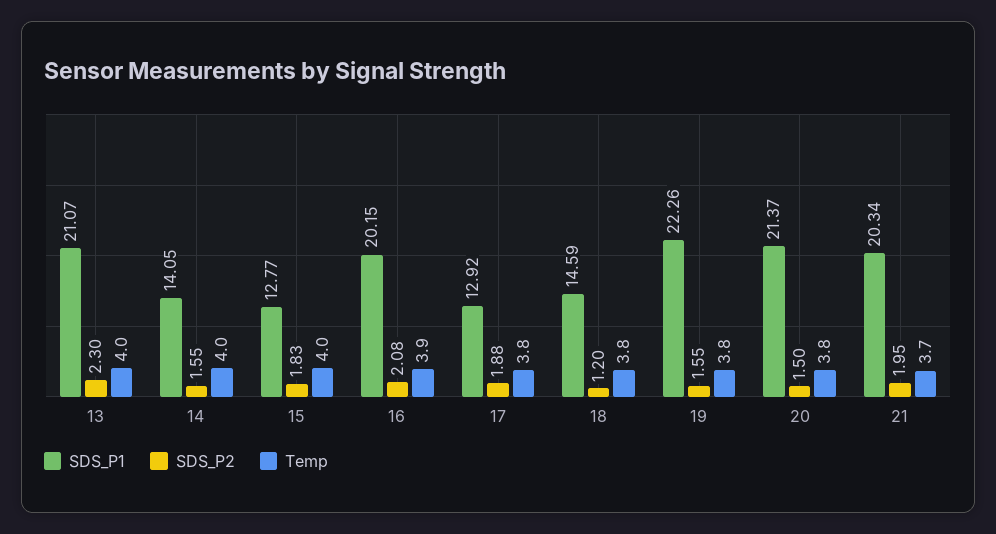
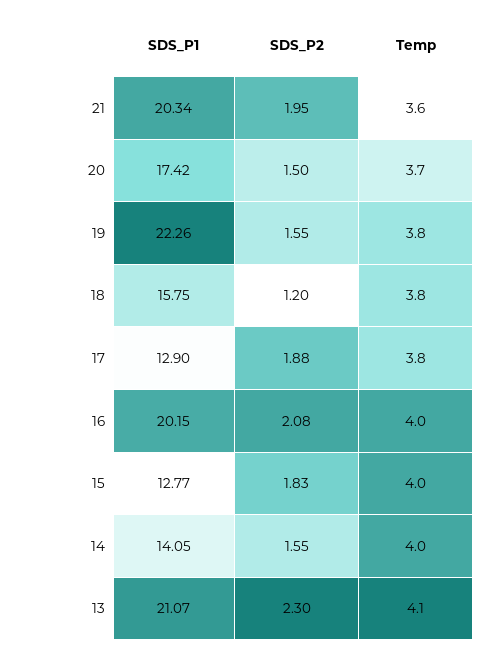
Temp, 13: 4 -> 4.1
Temp, 16: 3.9 -> 4
SDS_P1, 17: 12.92 -> 12.9
SDS_P1, 18: 14.59 -> 15.75
SDS_P1, 20: 21.37 -> 17.42
Temp, 20: 3.8 -> 3.7
Temp, 21: 3.7 -> 3.6

